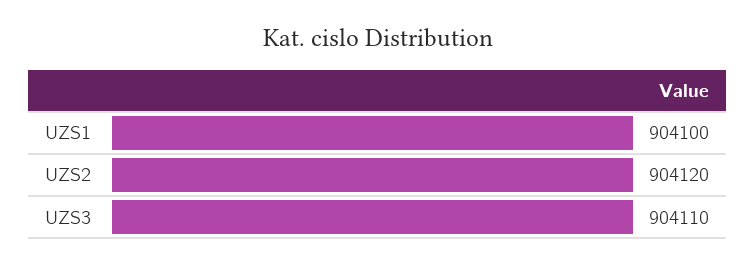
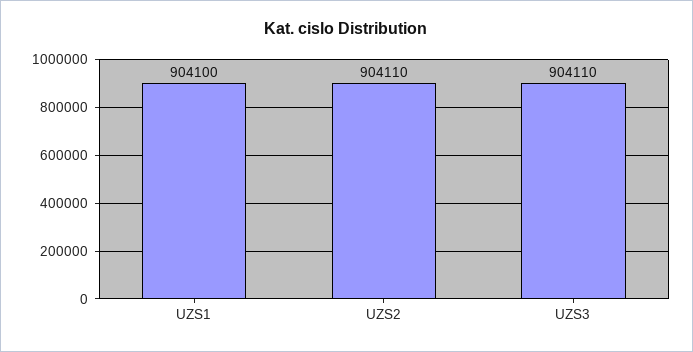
UZS2: 904120 -> 904110

